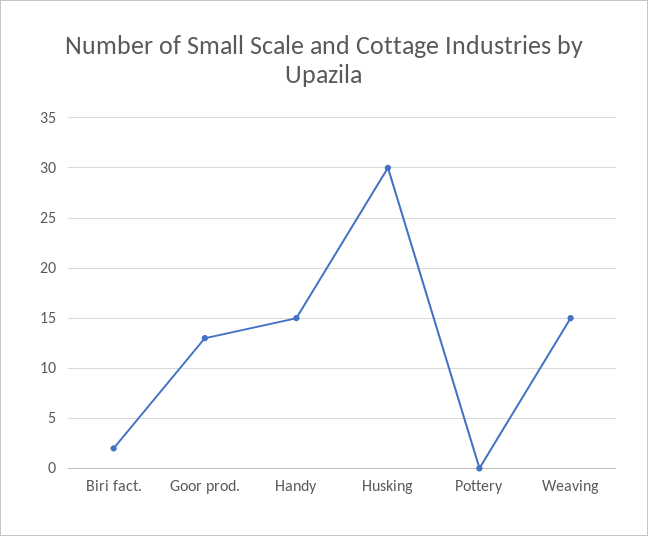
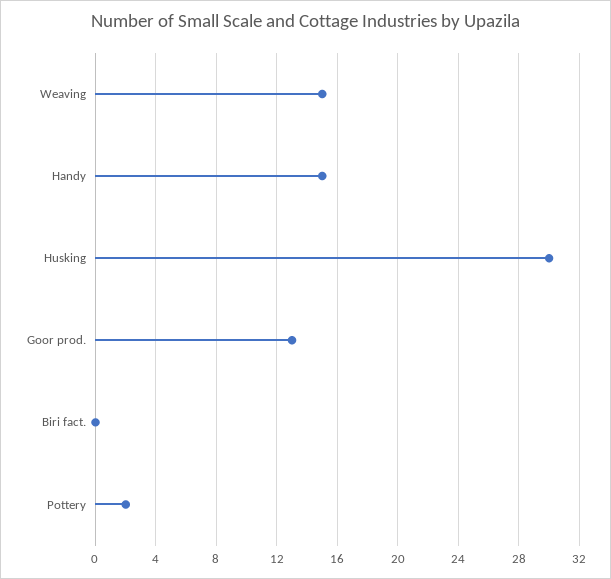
Biri fact.: 2 -> 0
Pottery: 0 -> 2

